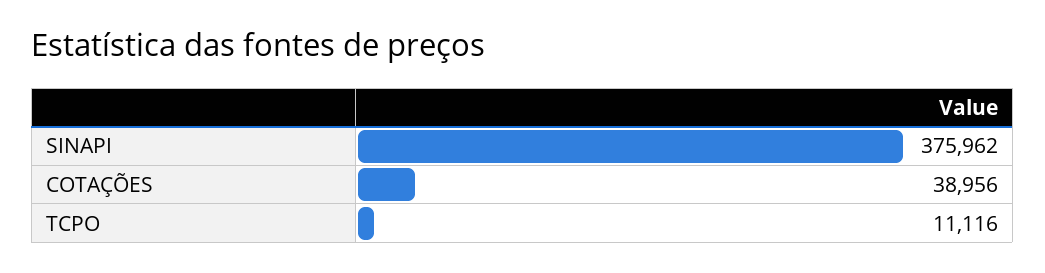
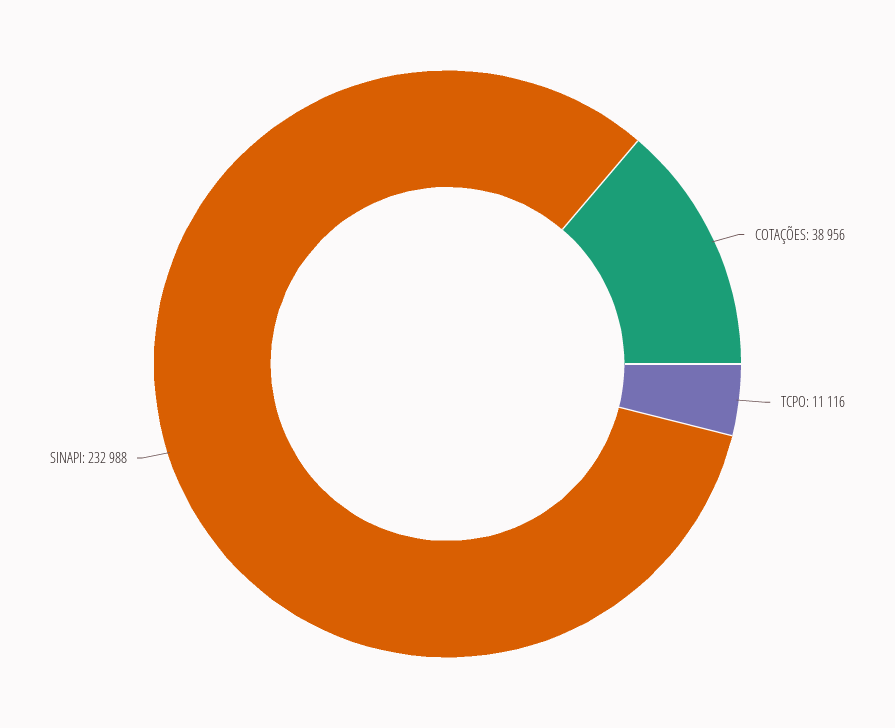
SINAPI: 375962 -> 232988

